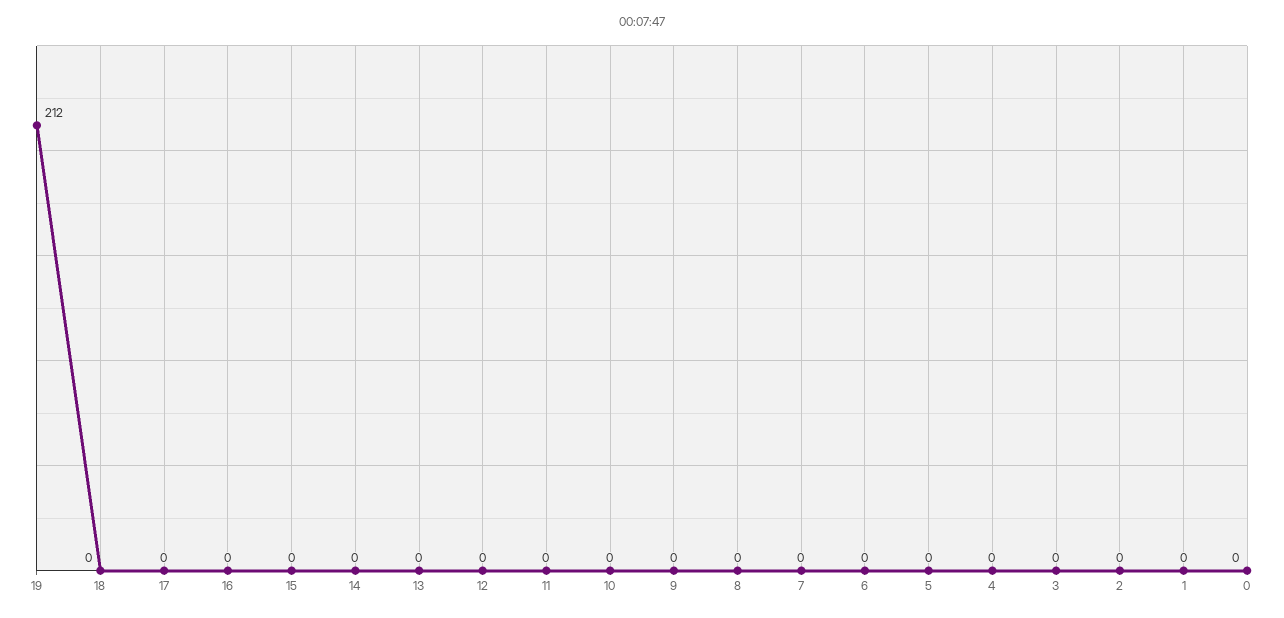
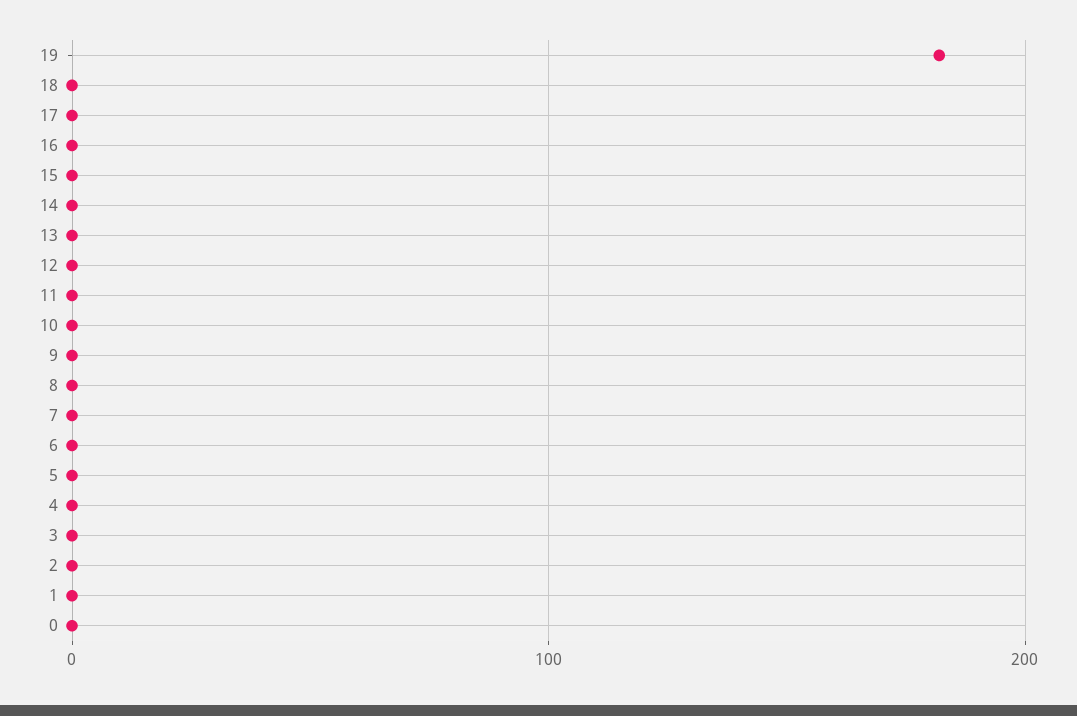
19: 212 -> 180

